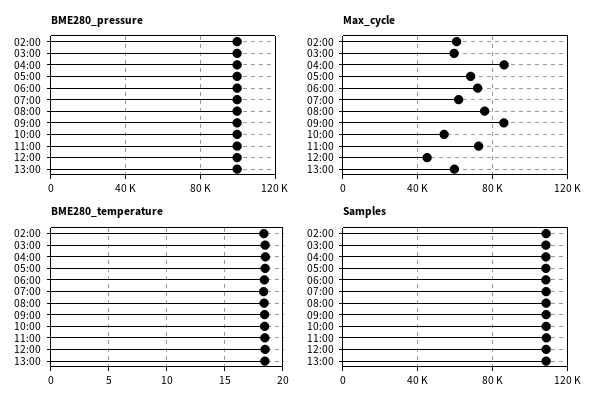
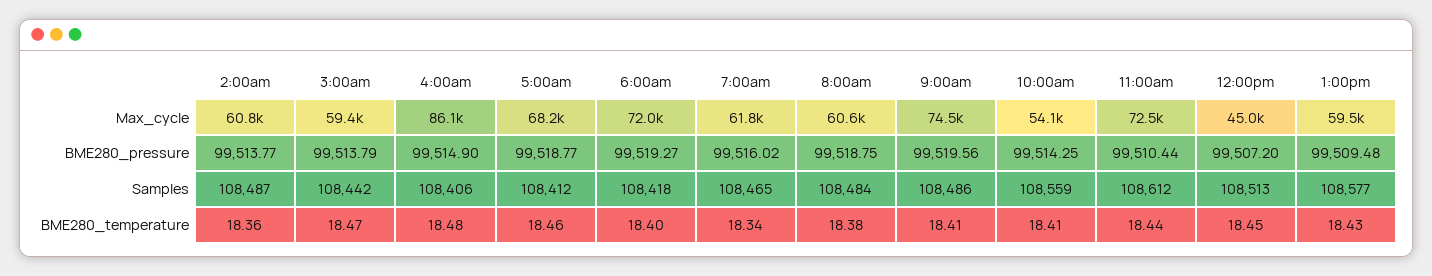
Max_cycle, 08:00: 75000 -> 60600
Max_cycle, 09:00: 85000 -> 74500

